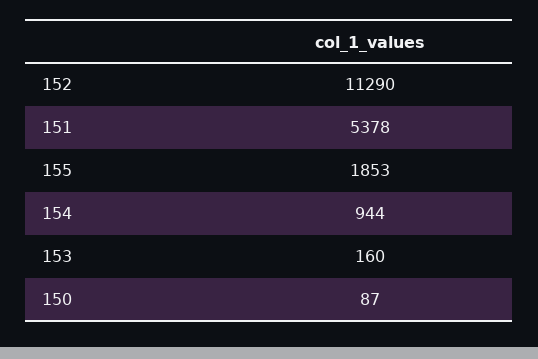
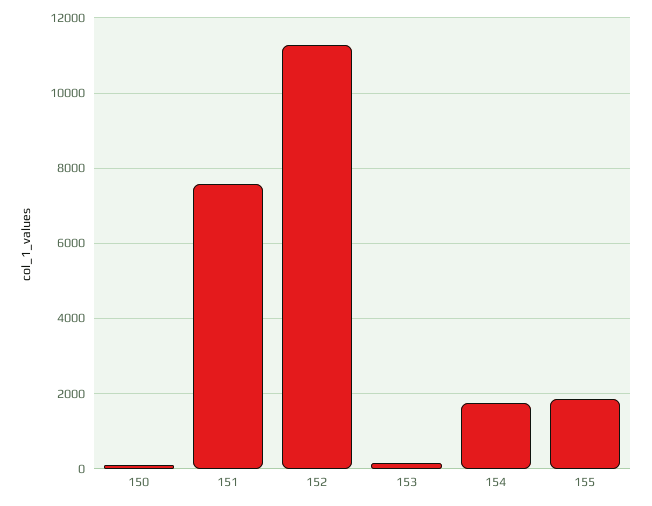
151: 5378 -> 7600
154: 944 -> 1800

